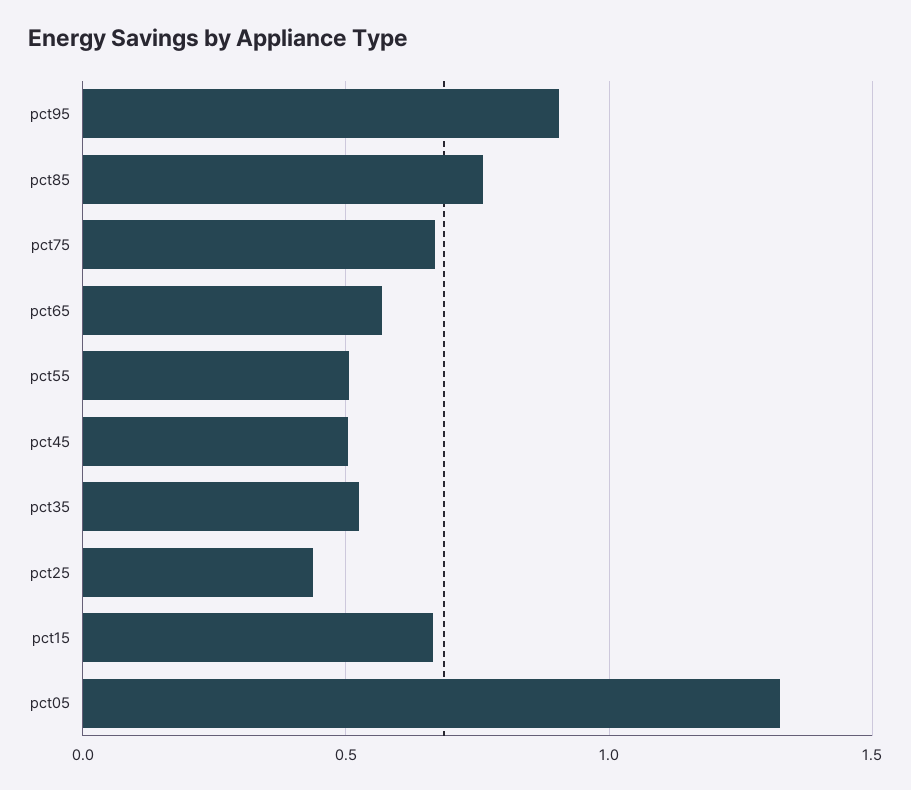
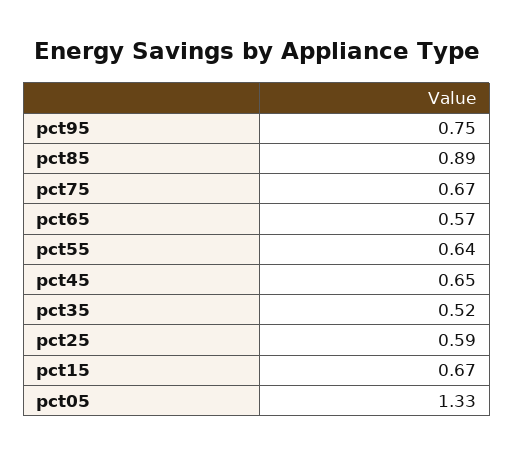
pct95: 0.9 -> 0.75
pct85: 0.75 -> 0.89
pct55: 0.5 -> 0.64
pct45: 0.5 -> 0.65
pct25: 0.45 -> 0.59

